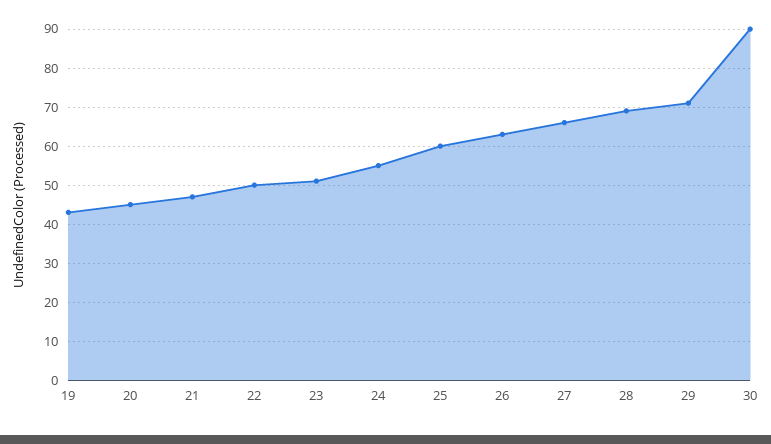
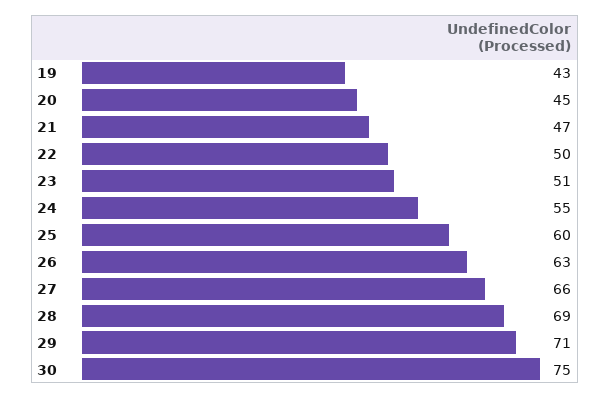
30: 90 -> 75

